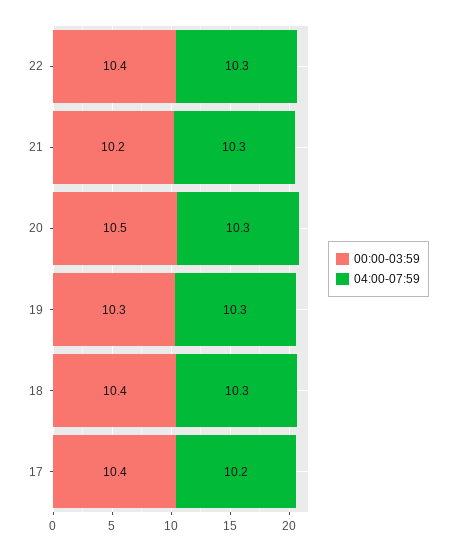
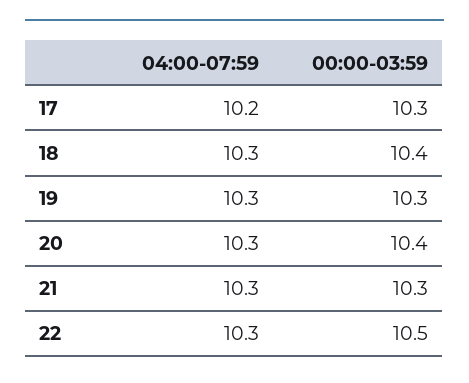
00:00-03:59, 22: 10.4 -> 10.5
00:00-03:59, 21: 10.2 -> 10.3
00:00-03:59, 20: 10.5 -> 10.4
00:00-03:59, 17: 10.4 -> 10.3

